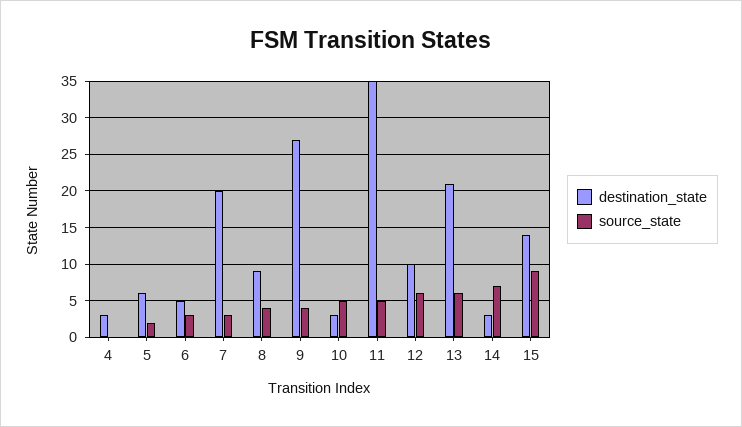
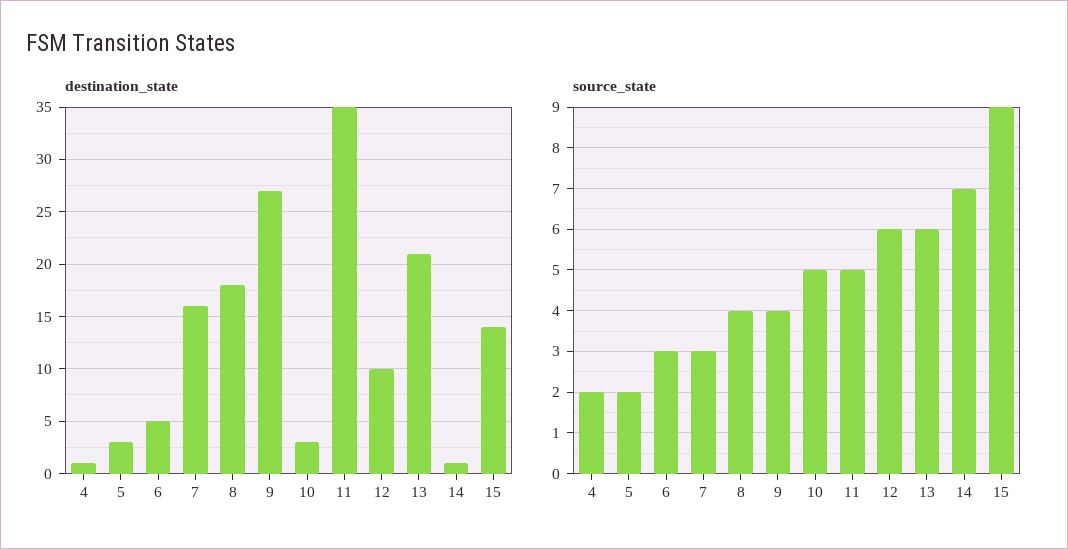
destination_state, 4: 3 -> 1
source_state, 4: 0 -> 2
destination_state, 5: 6 -> 3
destination_state, 7: 20 -> 16
destination_state, 8: 9 -> 18
destination_state, 14: 3 -> 1

